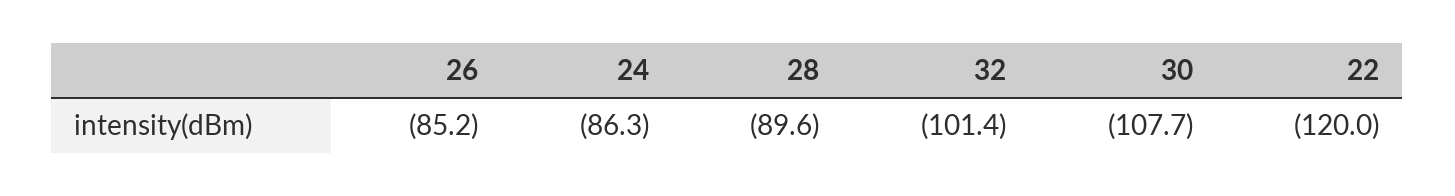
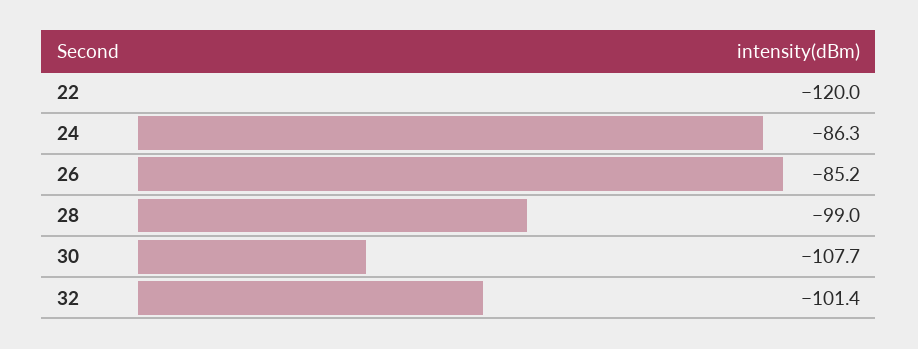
28: -89.6 -> -99

